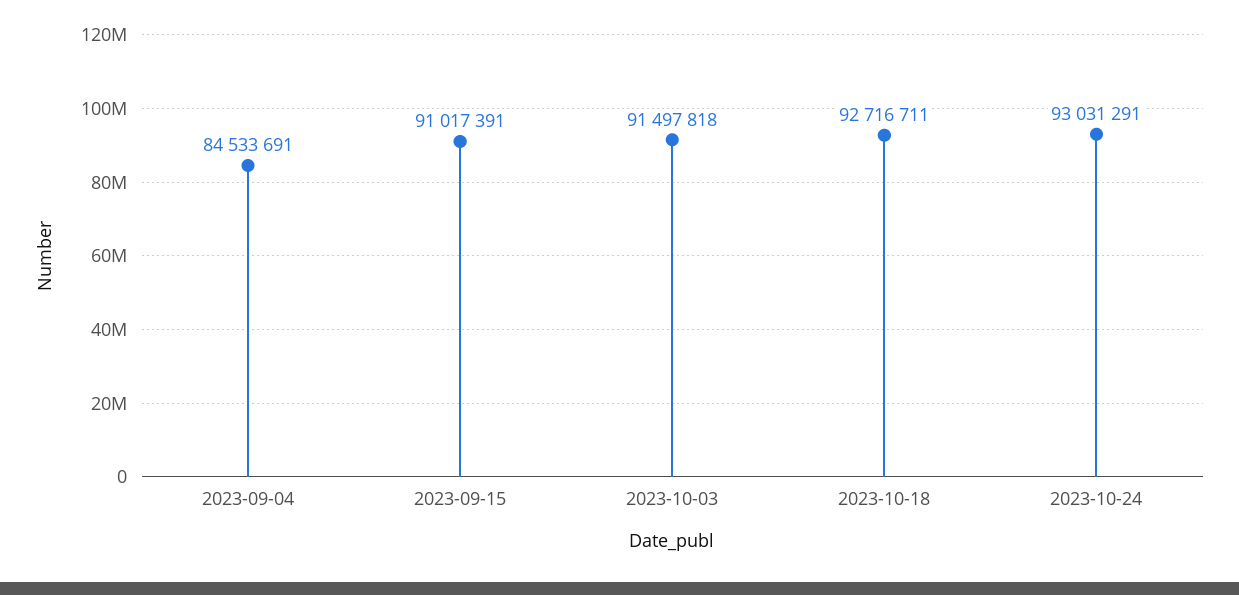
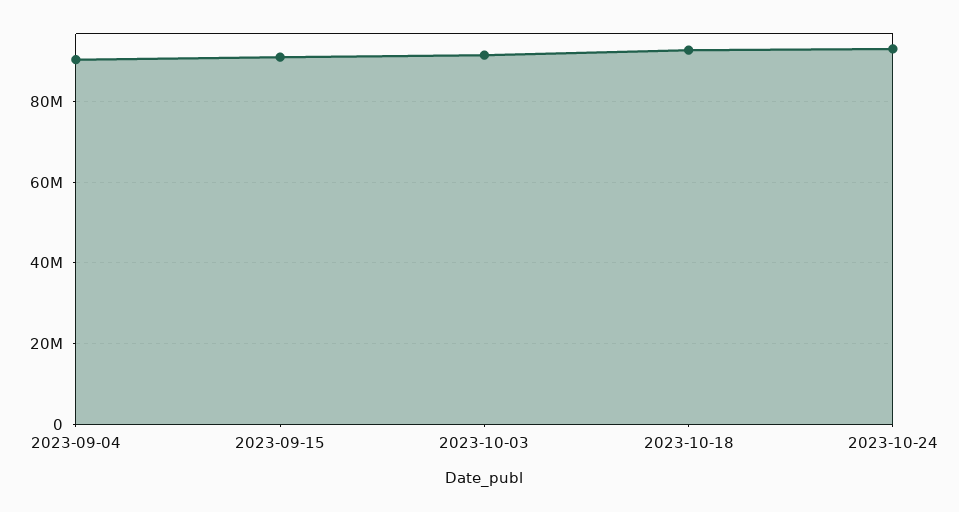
2023-09-04: 84533691 -> 90000000

